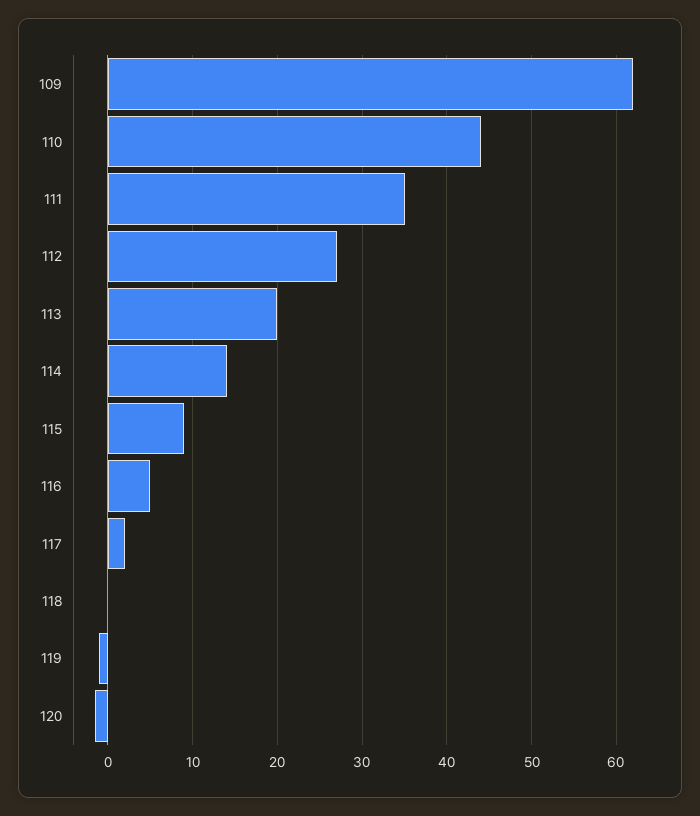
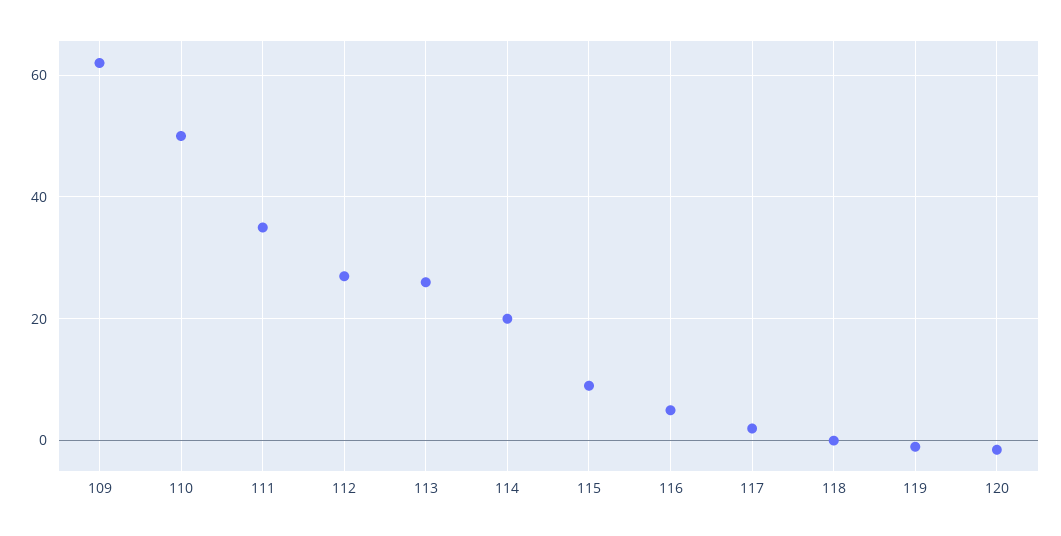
110: 44 -> 50
113: 20 -> 26
114: 14 -> 20

